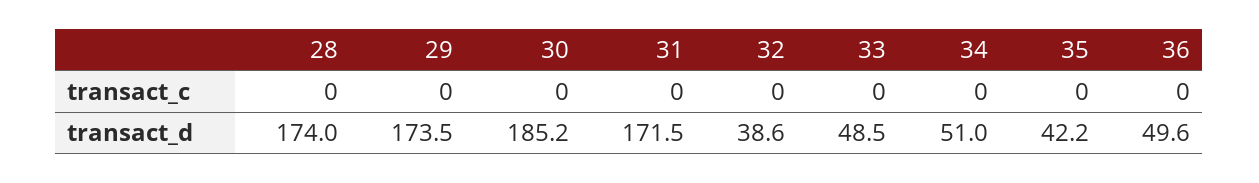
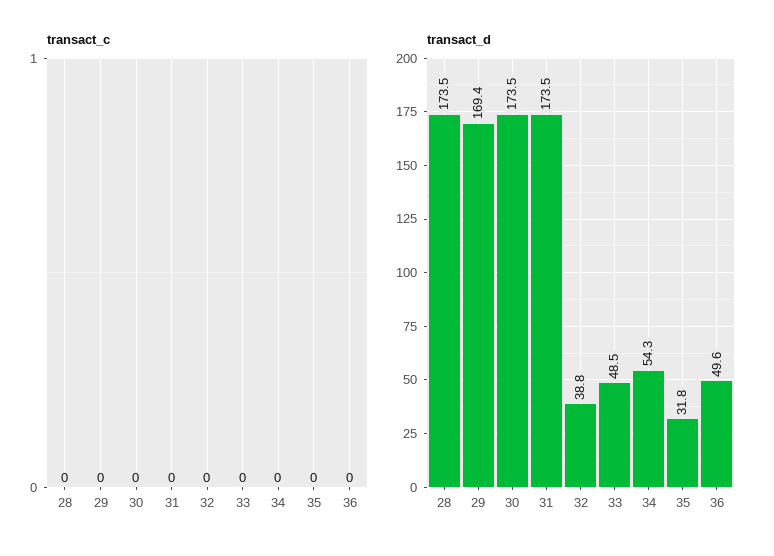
transact_d, 28: 174 -> 173.5
transact_d, 29: 173.5 -> 169.4
transact_d, 30: 185.2 -> 173.5
transact_d, 31: 171.5 -> 173.5
transact_d, 32: 38.6 -> 38.8
transact_d, 34: 51 -> 54.3
transact_d, 35: 42.2 -> 31.8

